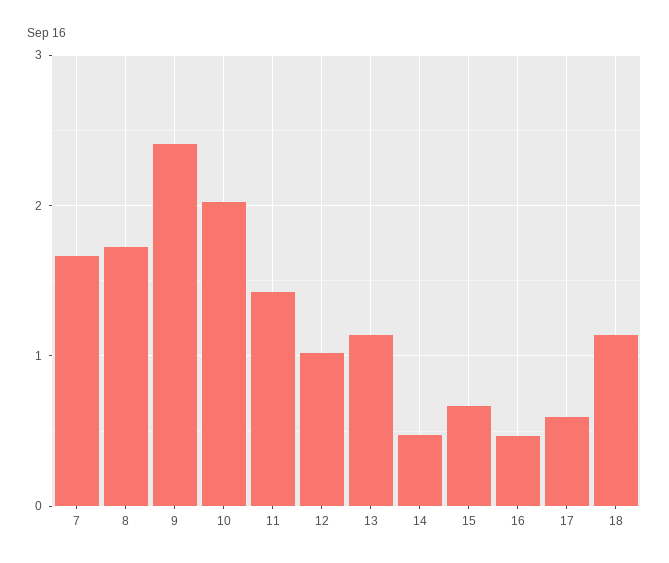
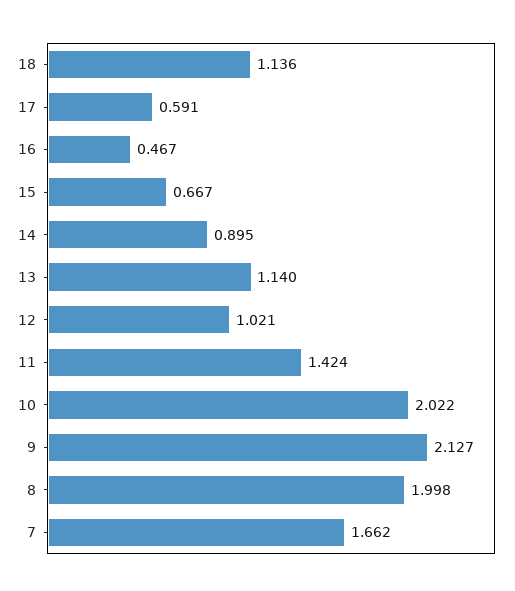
8: 1.7 -> 1.998
9: 2.4 -> 2.127
14: 0.5 -> 0.895

